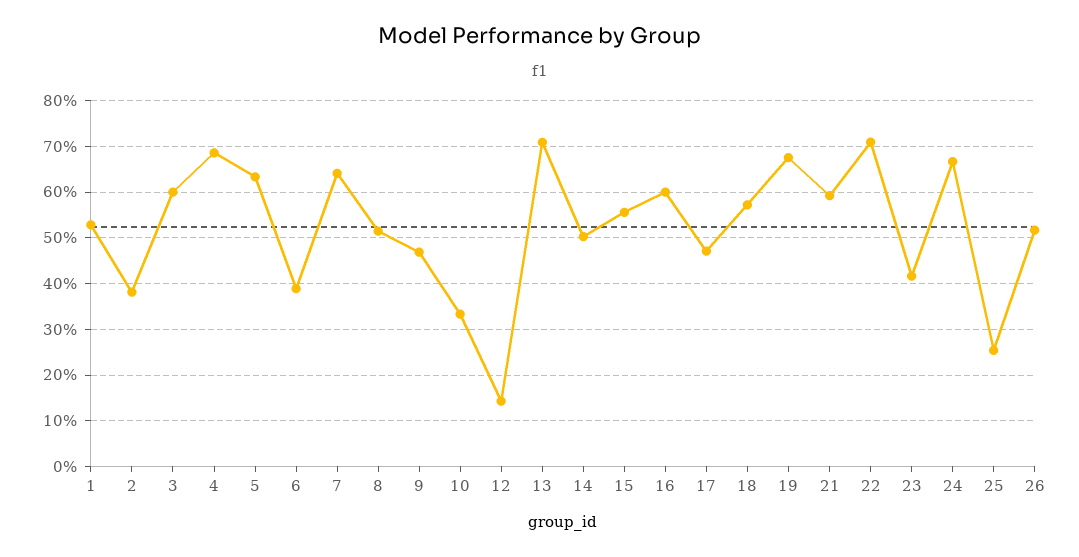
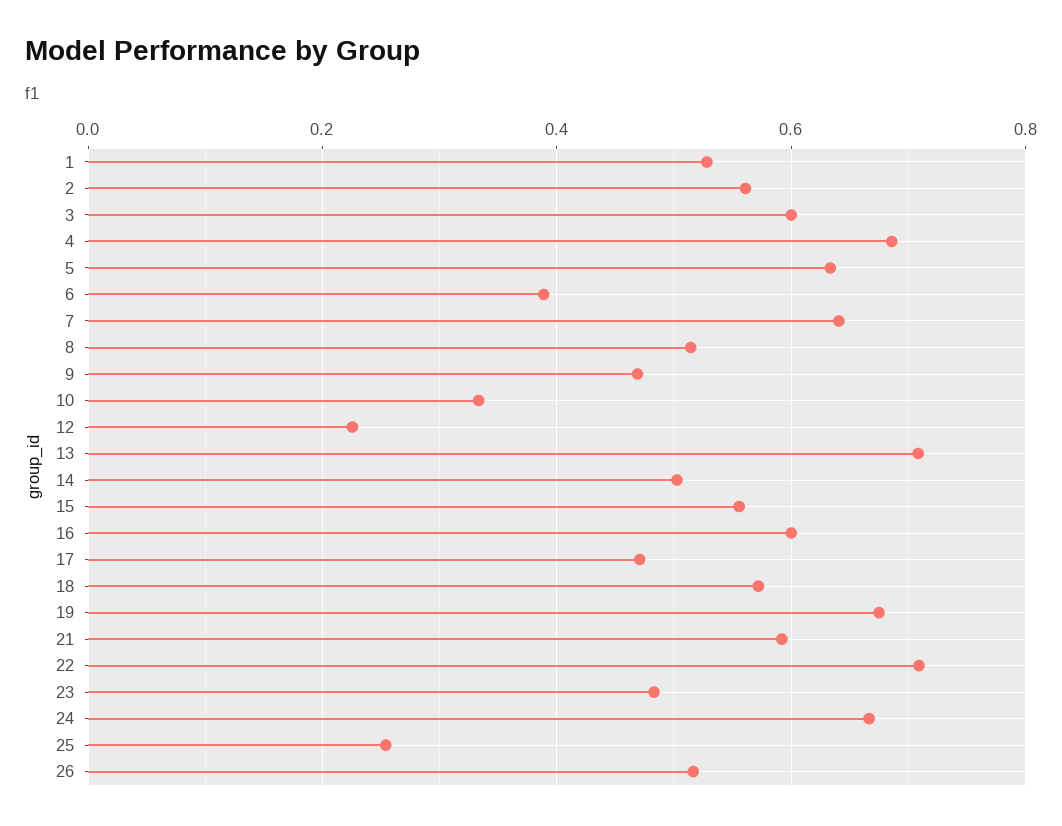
2: 0.38 -> 0.56
12: 0.14 -> 0.22
23: 0.42 -> 0.48

